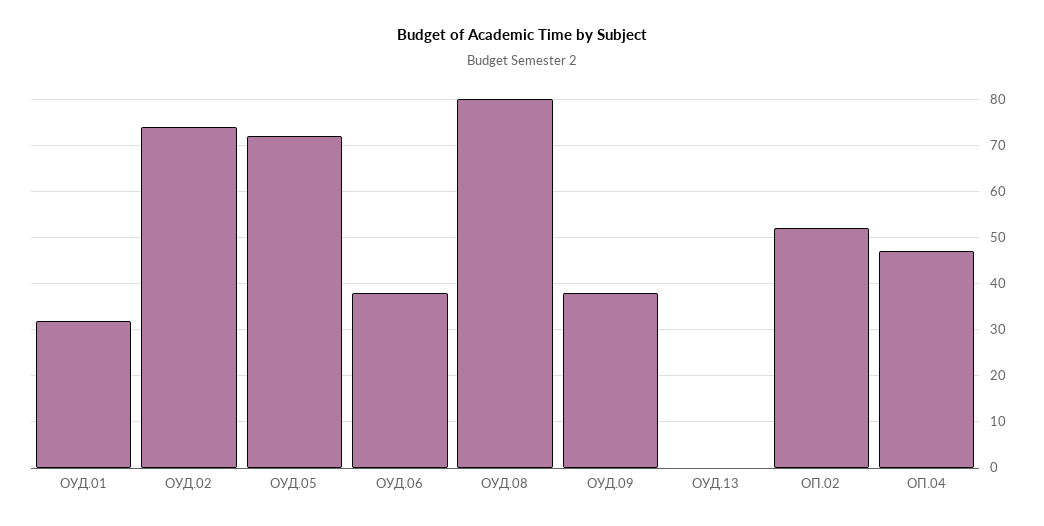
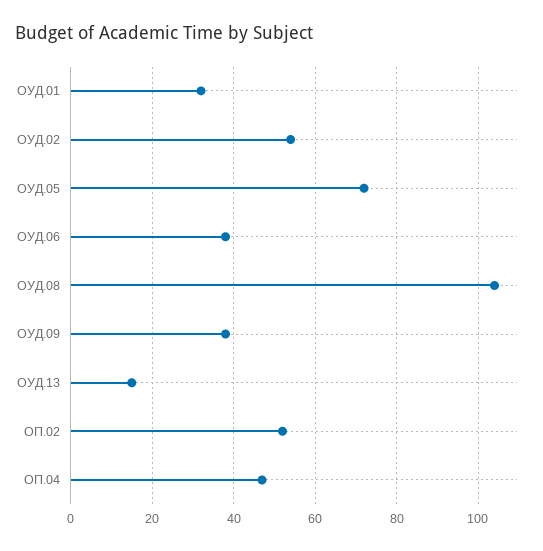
ОУД.02: 75 -> 55
ОУД.08: 80 -> 105
ОУД.13: 0 -> 15

